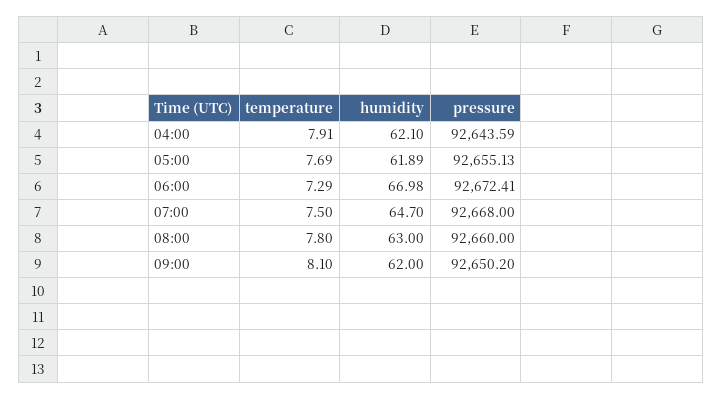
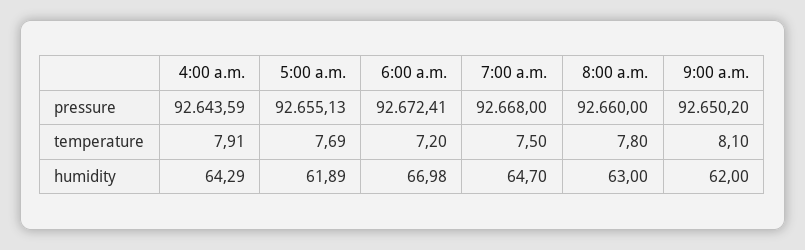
humidity, 04:00: 62.1 -> 64.29
temperature, 06:00: 7.29 -> 7.2

